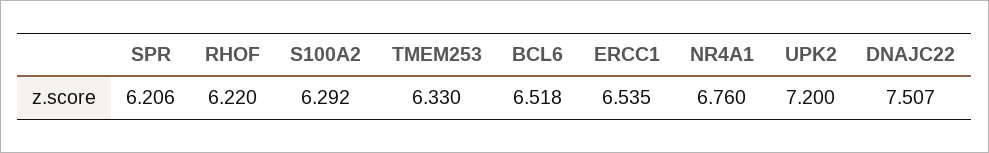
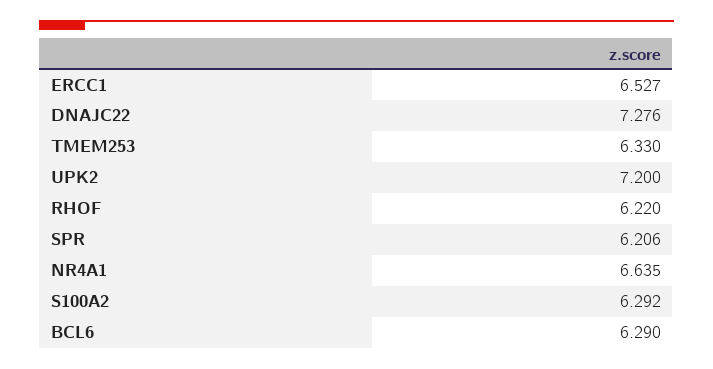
BCL6: 6.518 -> 6.29
ERCC1: 6.535 -> 6.527
NR4A1: 6.76 -> 6.635
DNAJC22: 7.507 -> 7.276

